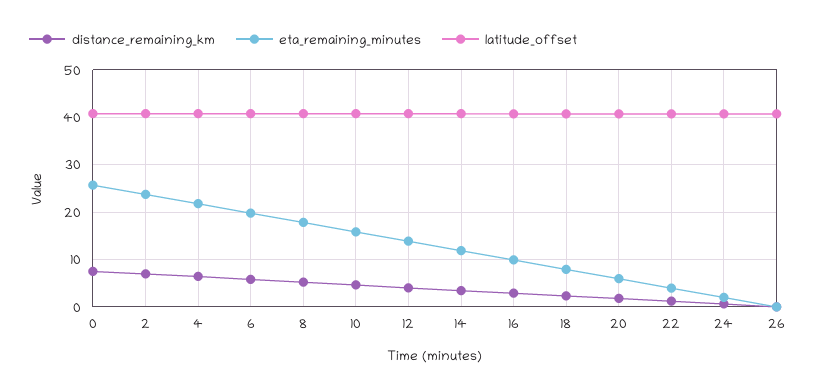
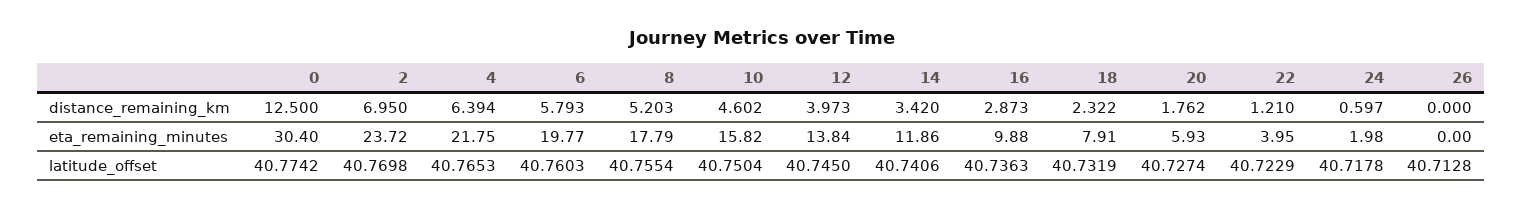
distance_remaining_km, 0: 8 -> 12.5
eta_remaining_minutes, 0: 26 -> 30.4

